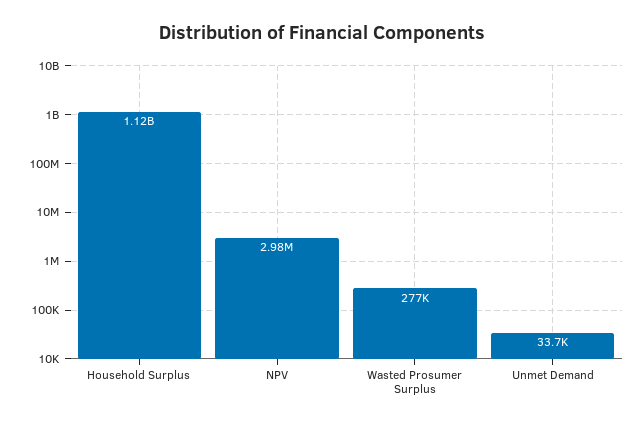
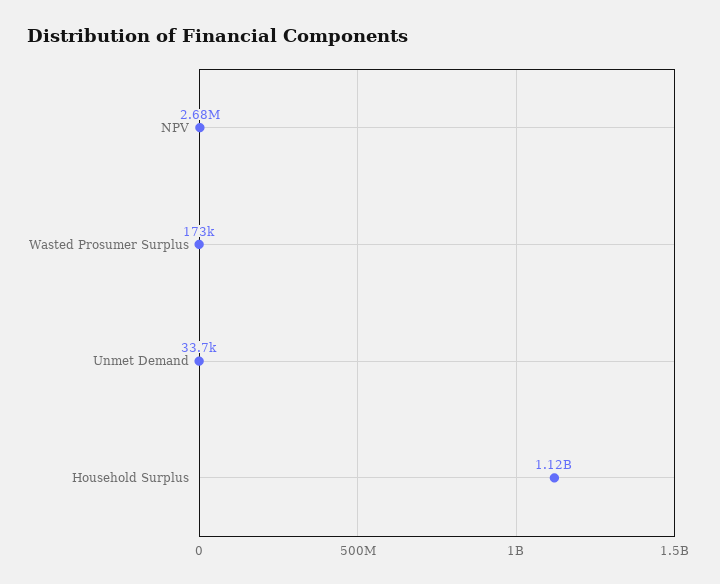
NPV: 2980000 -> 2680000
Wasted Prosumer Surplus: 277000 -> 173000

